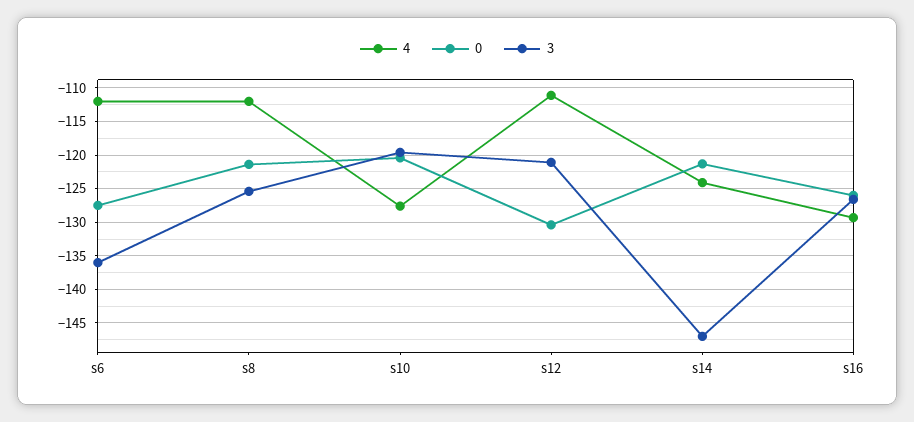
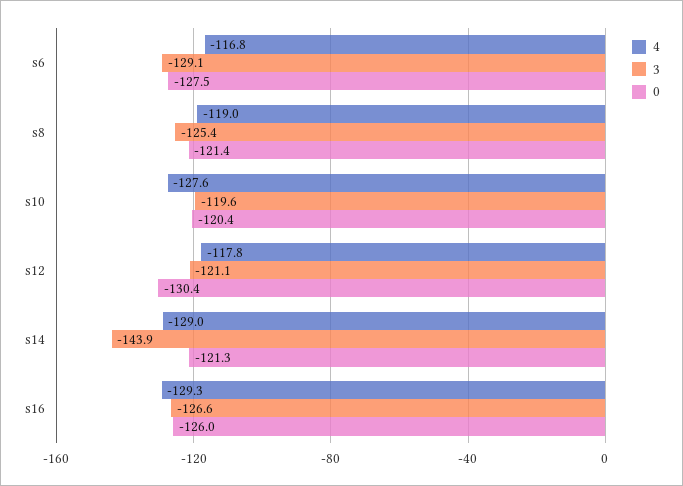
4, s6: -112 -> -116.8
3, s6: -136 -> -129.1
4, s8: -112 -> -119
4, s12: -111 -> -117.8
4, s14: -124 -> -129
3, s14: -147 -> -143.9

